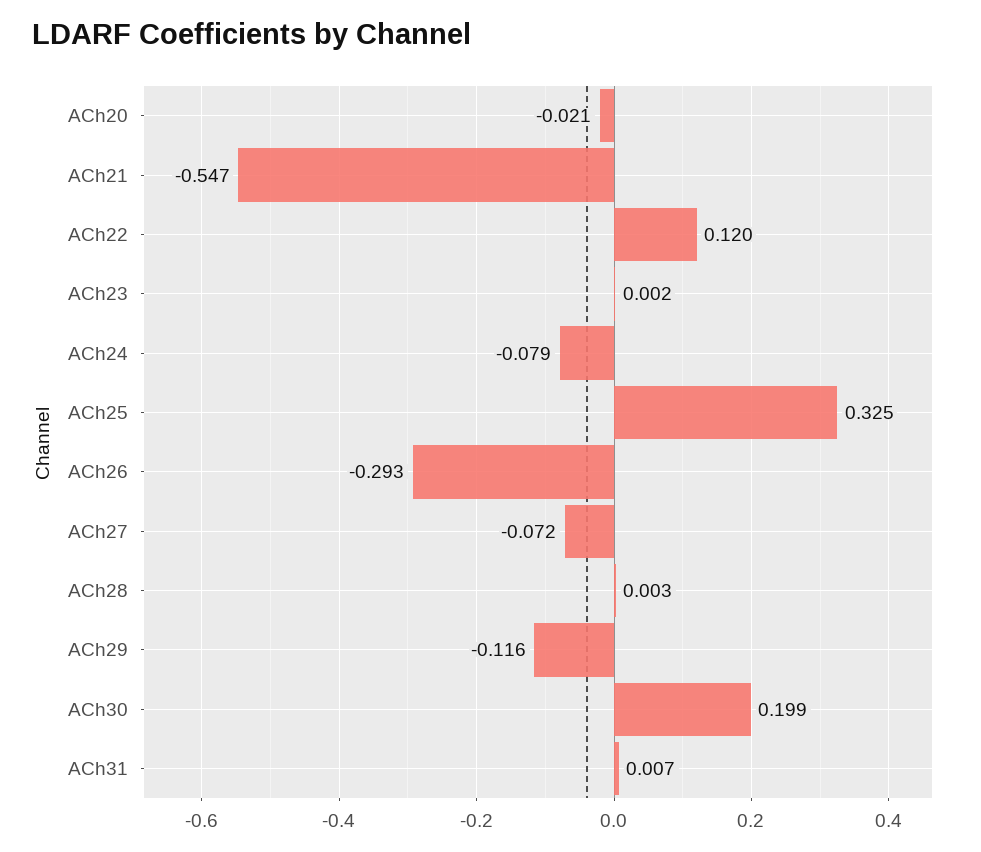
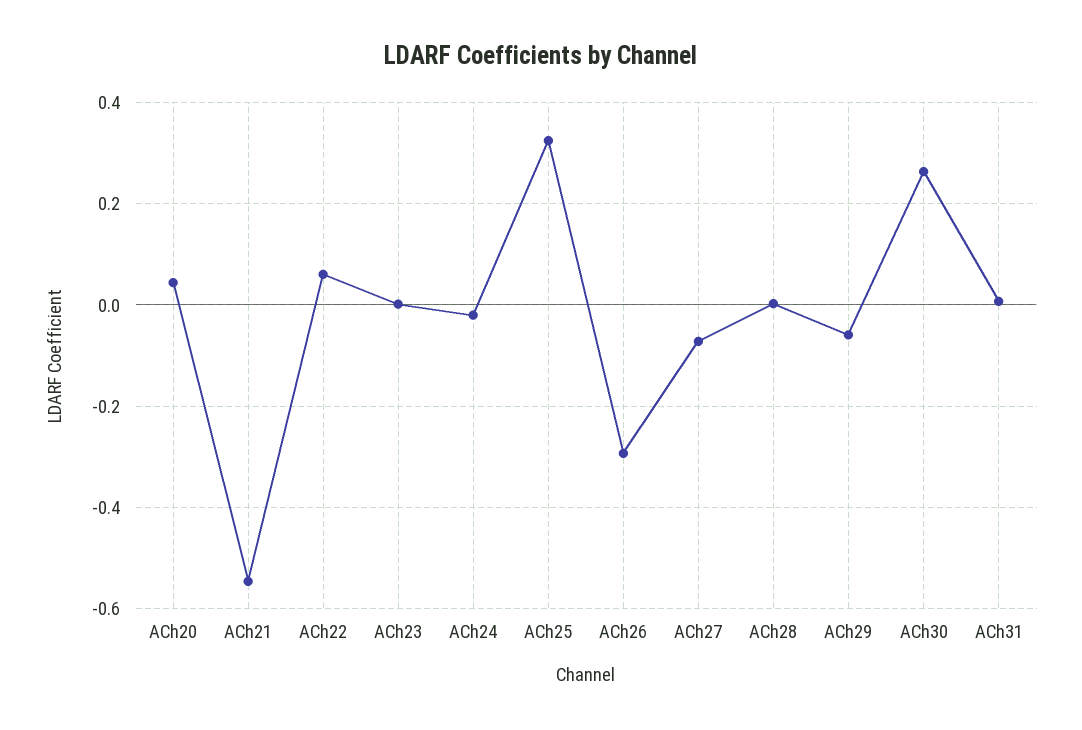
ACh20: -0.021 -> 0.04
ACh22: 0.12 -> 0.06
ACh24: -0.079 -> -0.02
ACh29: -0.116 -> -0.06
ACh30: 0.199 -> 0.26

